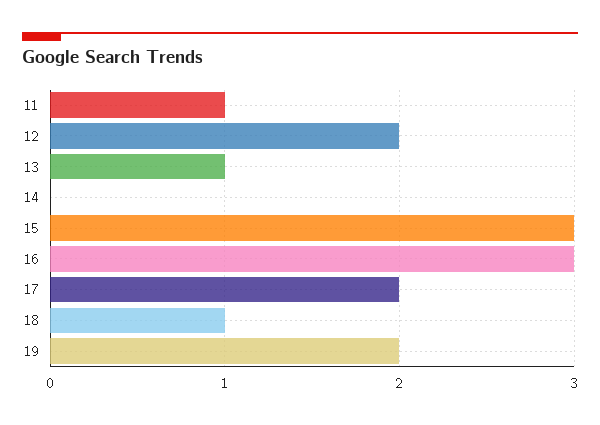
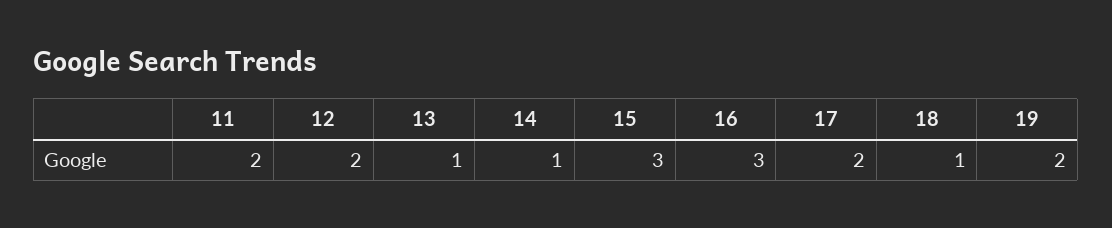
11: 1 -> 2
14: 0 -> 1

